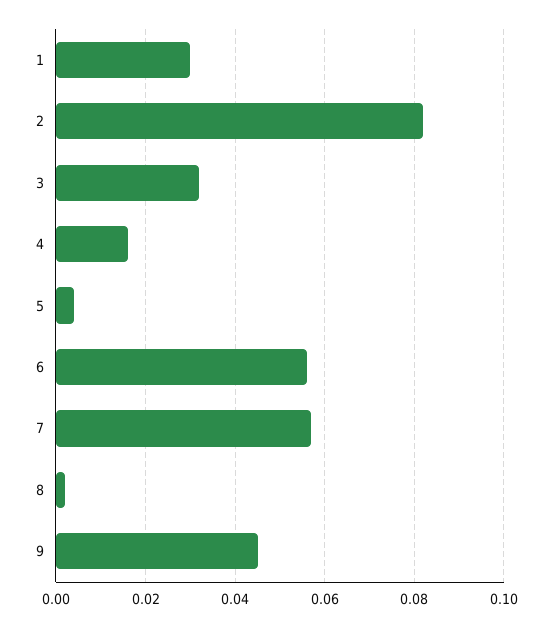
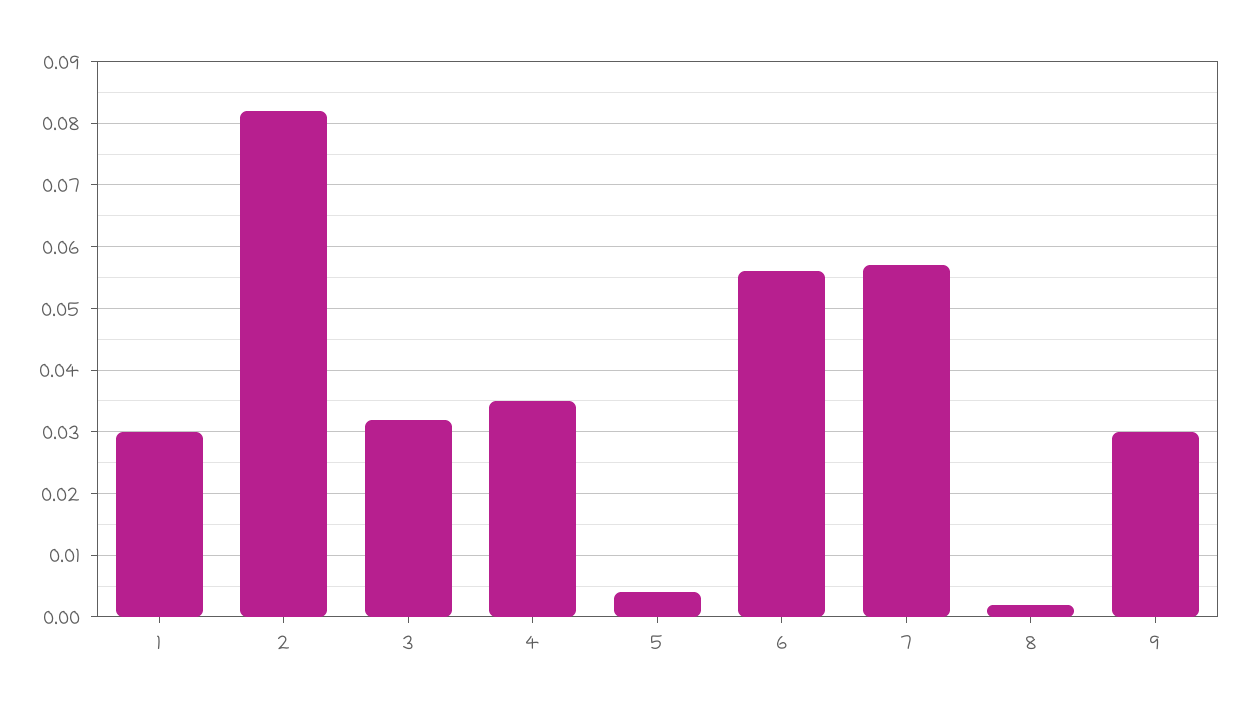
4: 0.015 -> 0.035
9: 0.045 -> 0.03

